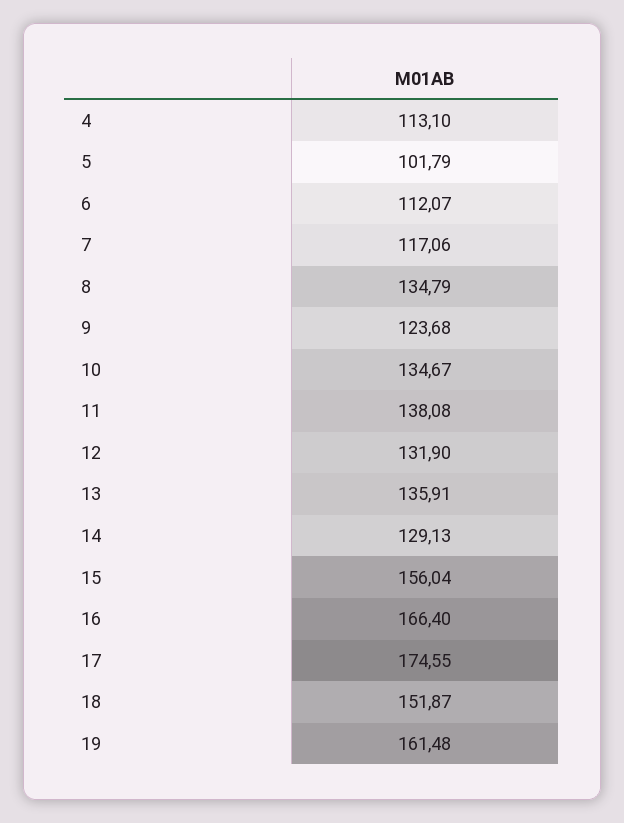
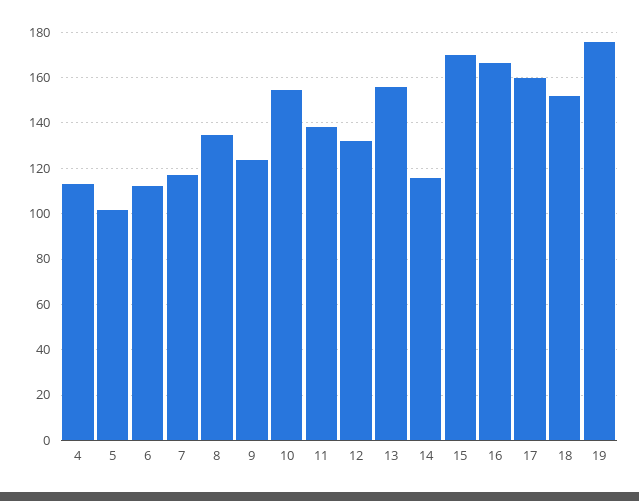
10: 134.67 -> 155
13: 135.91 -> 155
14: 129.13 -> 115
15: 156.04 -> 170
17: 174.55 -> 160
19: 161.48 -> 175

